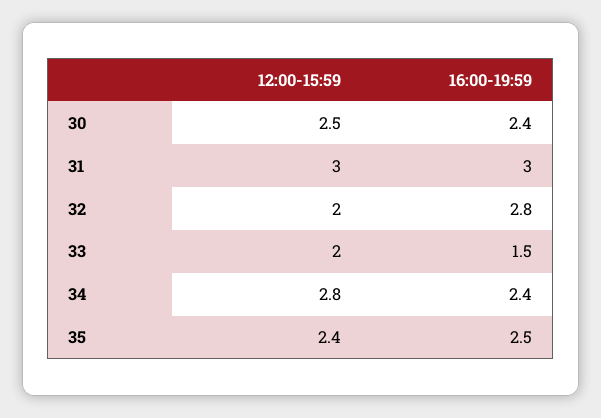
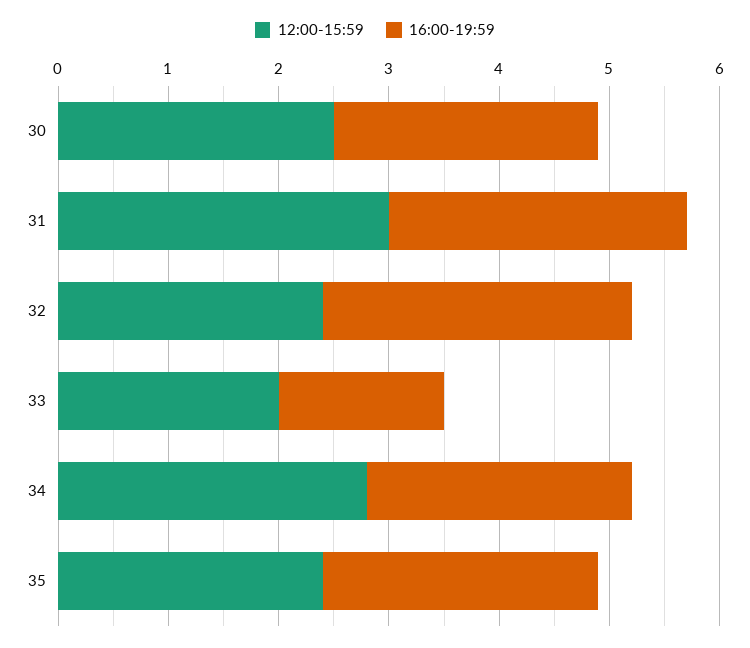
16:00-19:59, 31: 3 -> 2.7
12:00-15:59, 32: 2 -> 2.4

